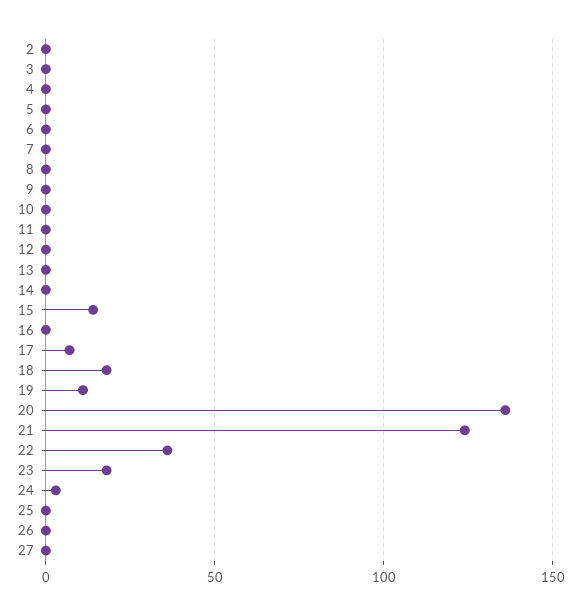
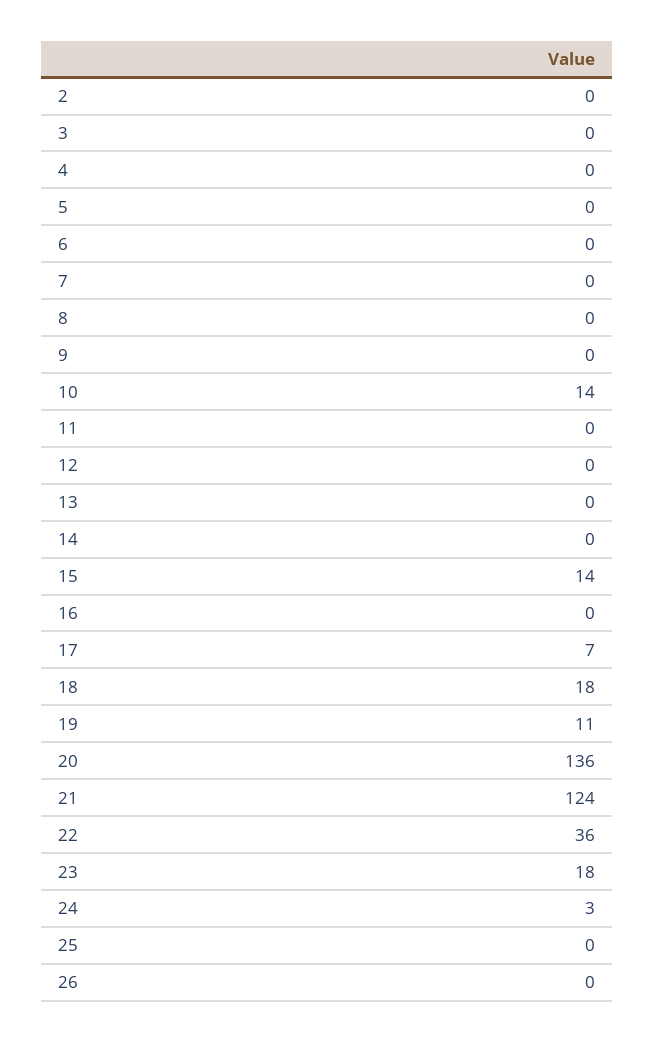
10: 0 -> 14
27: 0 -> none

